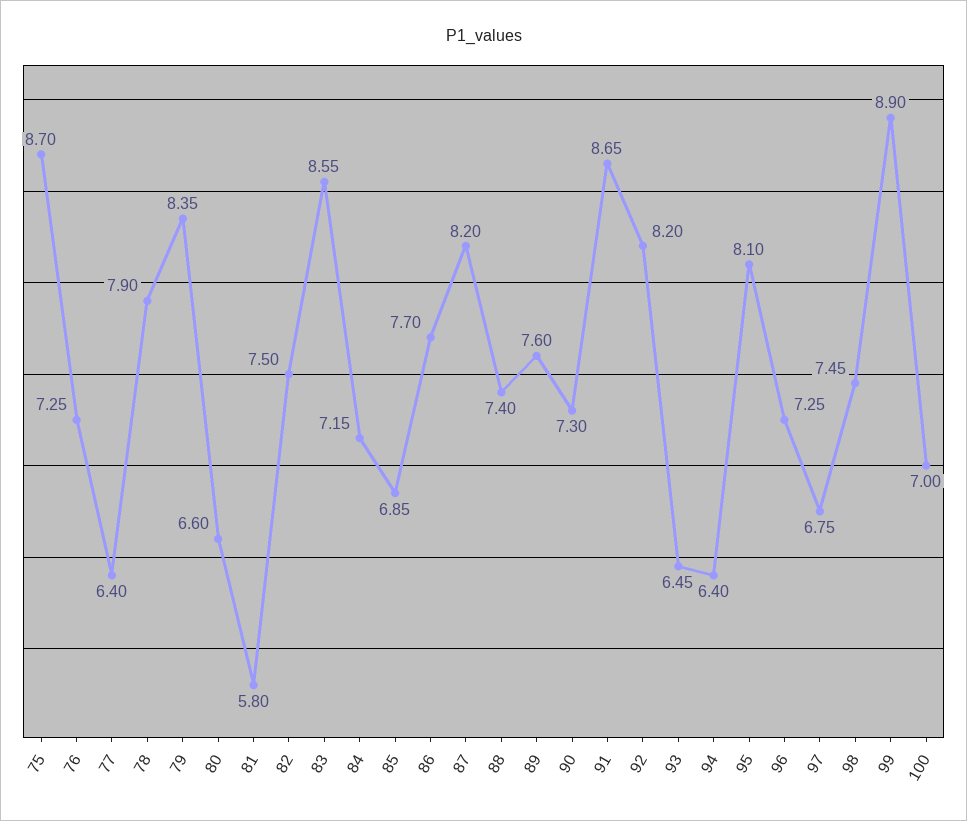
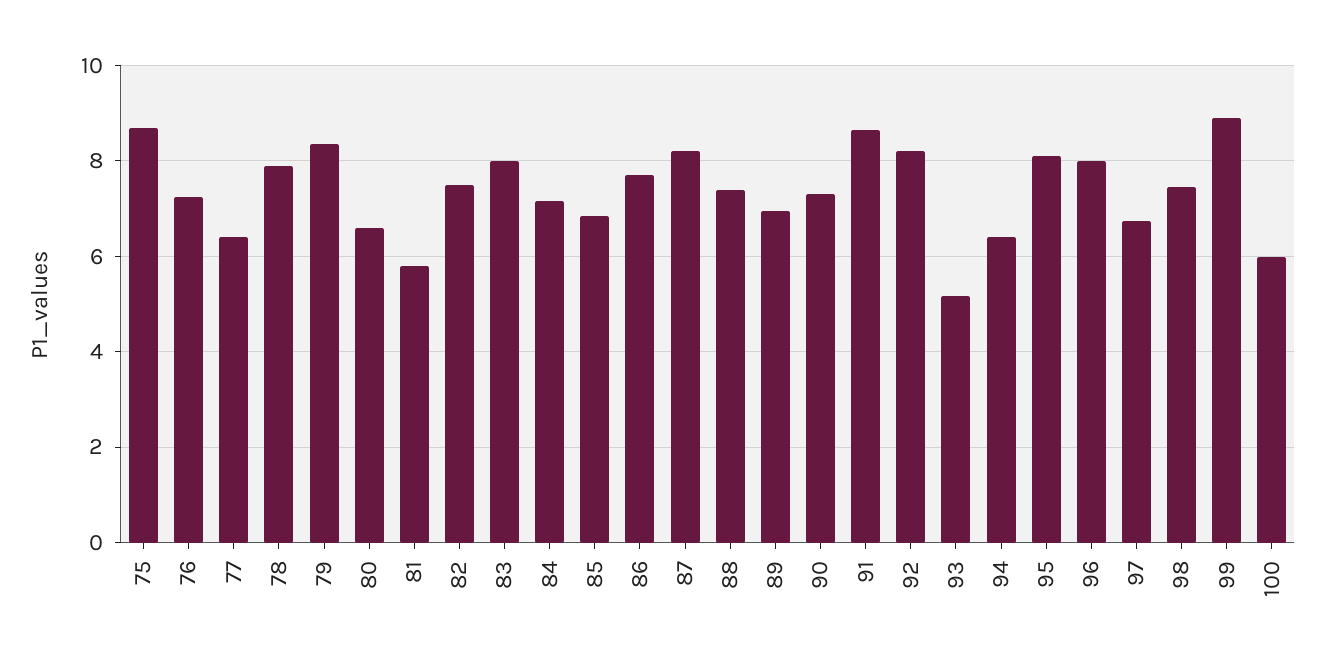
83: 8.55 -> 8
89: 7.6 -> 7
93: 6.45 -> 5.2
96: 7.25 -> 8
100: 7 -> 6

